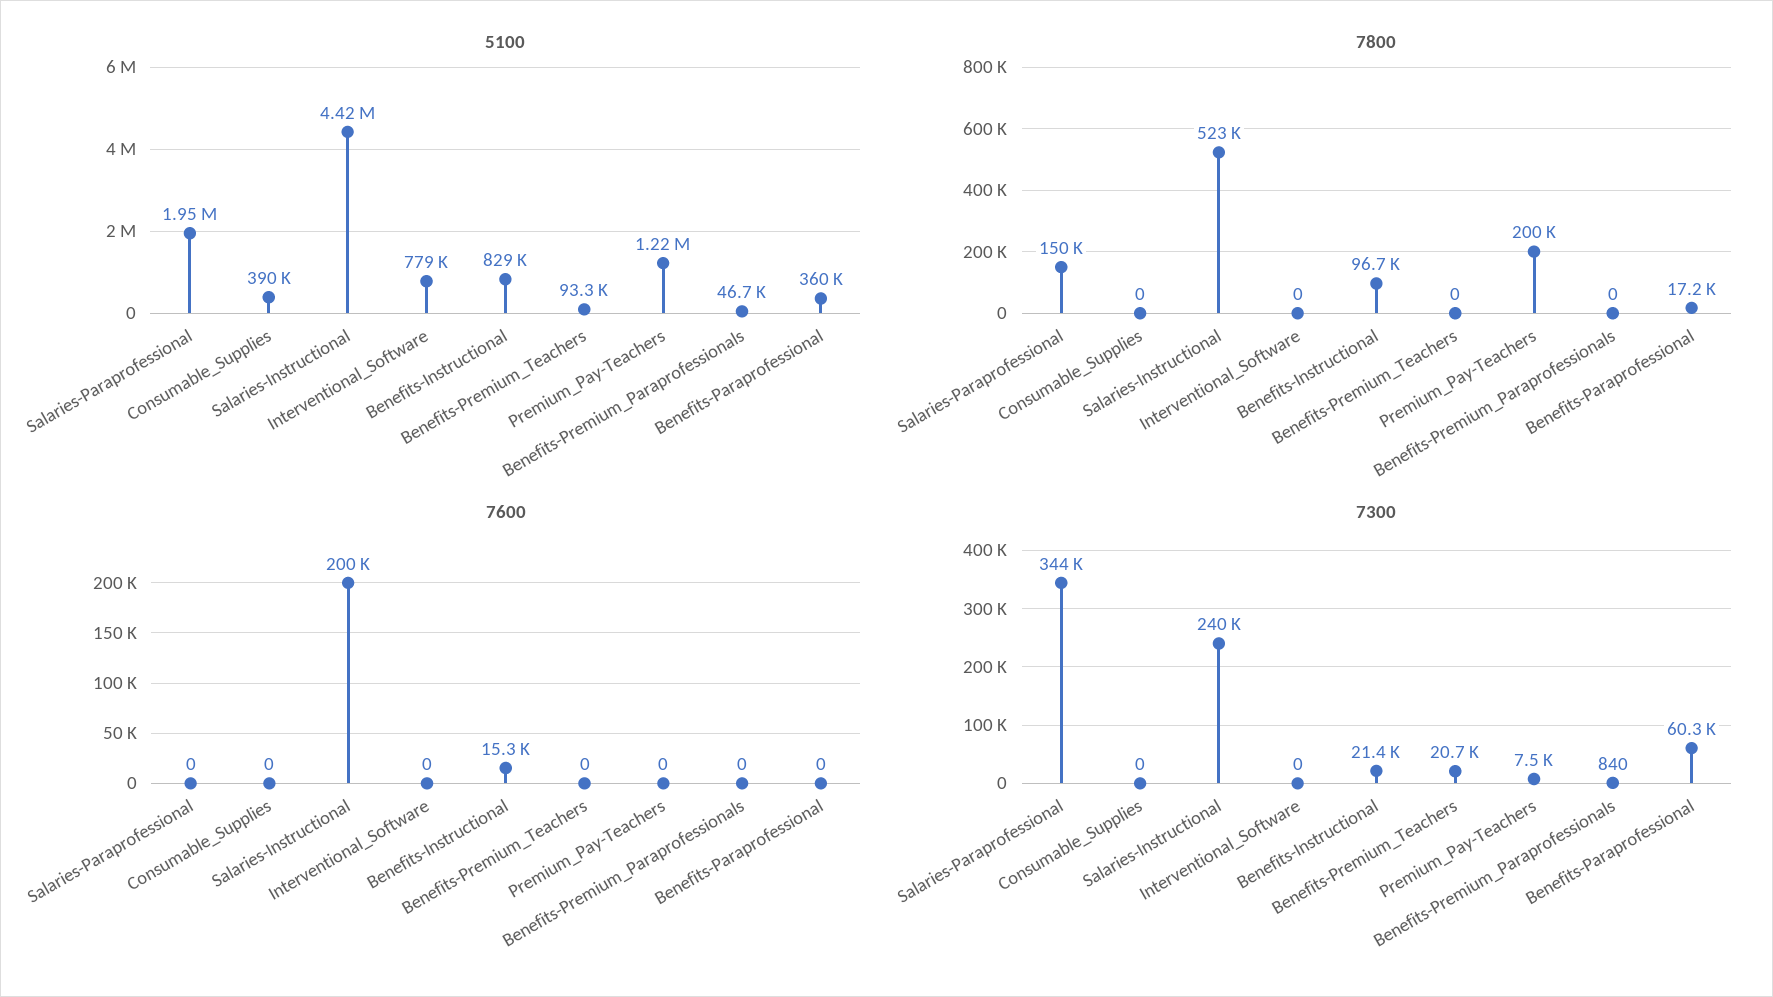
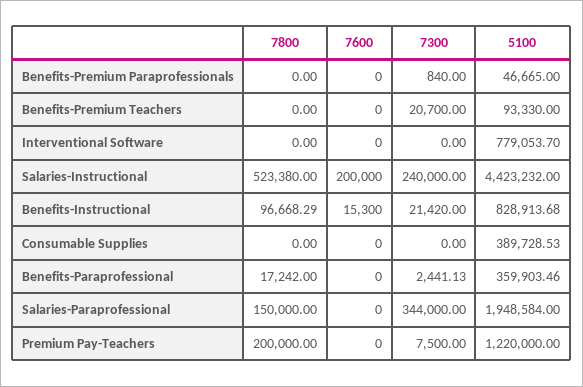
7300, Benefits-Paraprofessional: 60300 -> 2441.13

